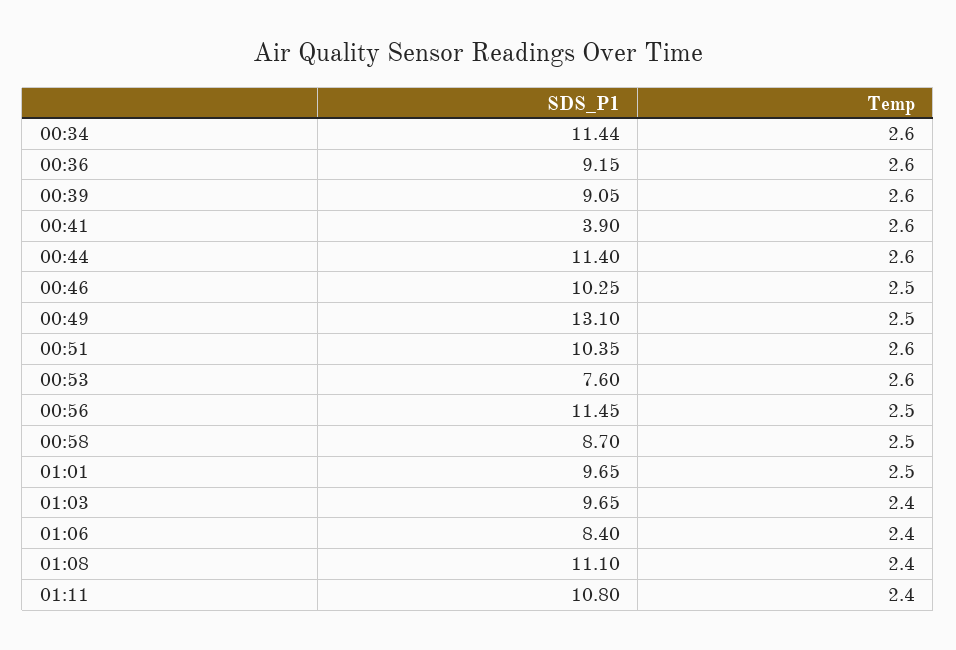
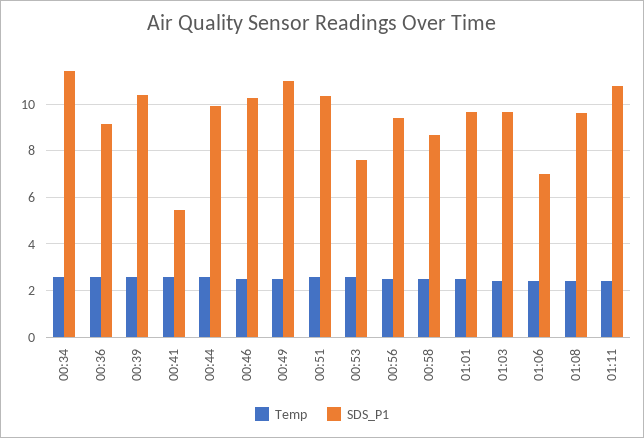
SDS_P1, 00:39: 9.05 -> 10.5
SDS_P1, 00:41: 3.9 -> 5.5
SDS_P1, 00:44: 11.4 -> 10
SDS_P1, 00:49: 13.1 -> 11
SDS_P1, 00:56: 11.45 -> 9.5
SDS_P1, 01:06: 8.4 -> 7
SDS_P1, 01:08: 11.1 -> 9.5

